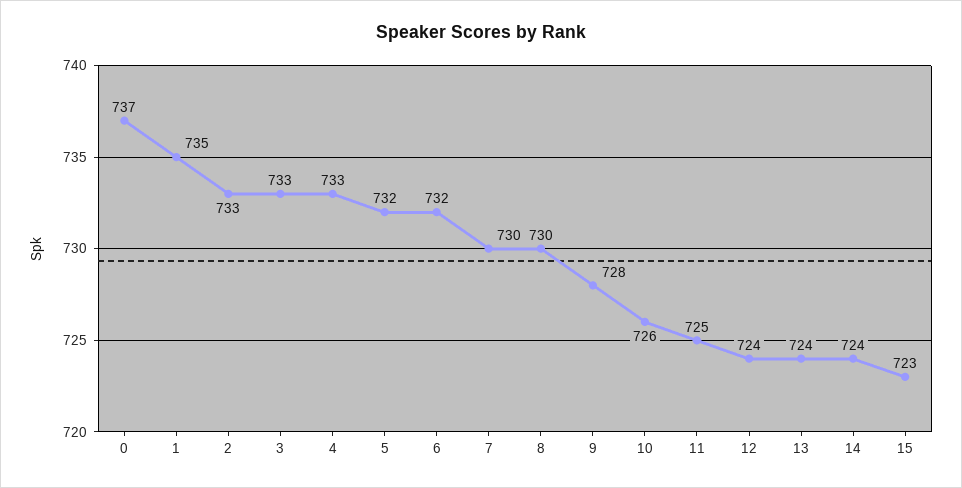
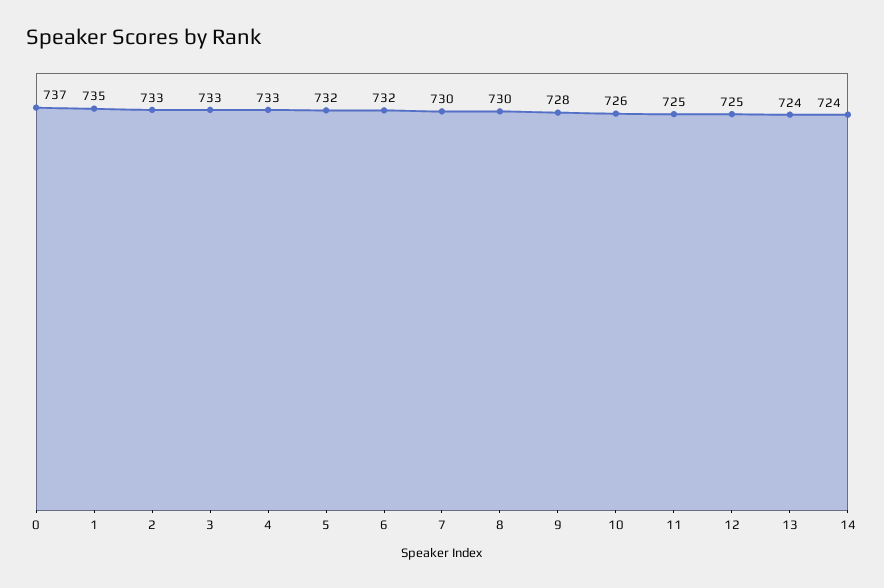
12: 724 -> 725
15: 723 -> none

